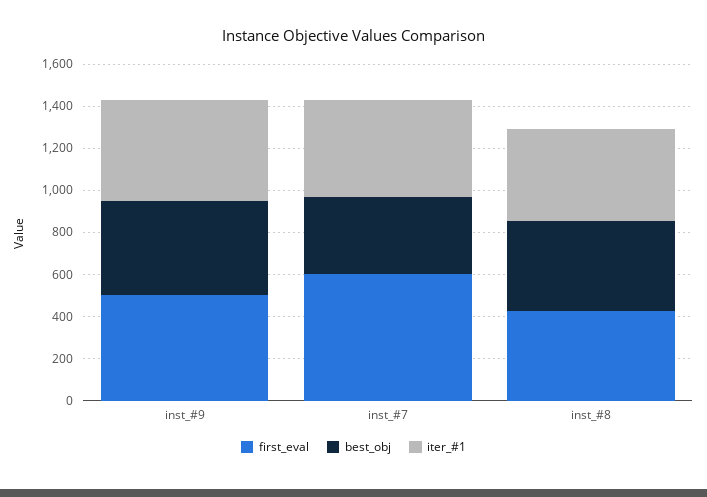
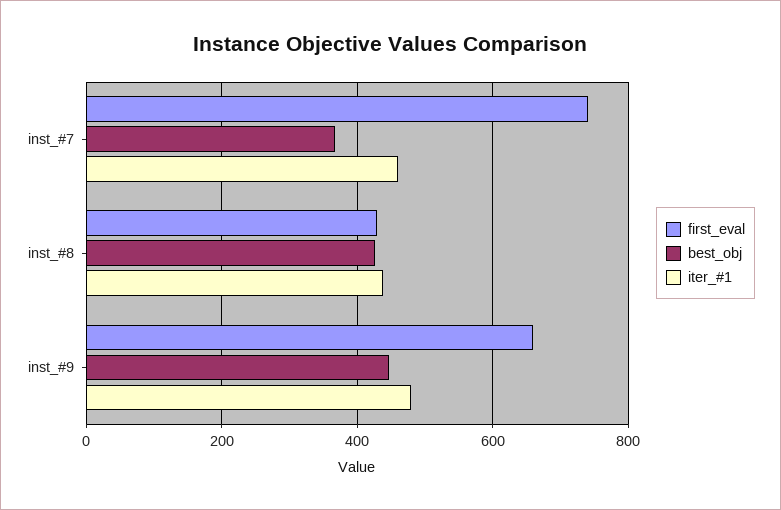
first_eval, inst_#9: 500 -> 660
first_eval, inst_#7: 600 -> 740

